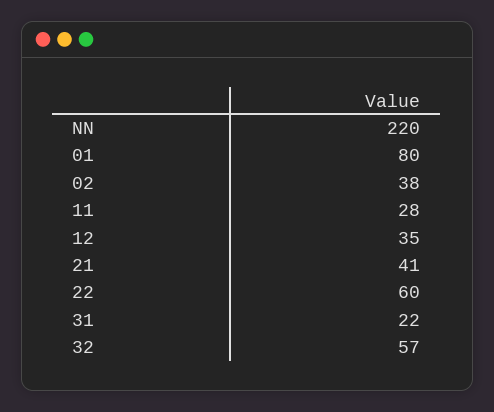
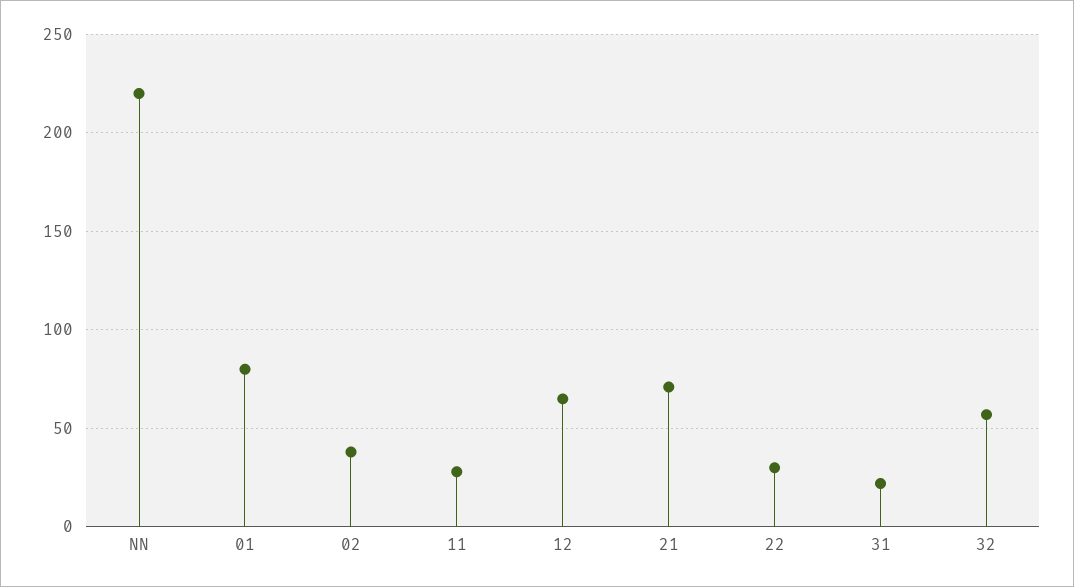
12: 35 -> 65
21: 41 -> 70
22: 60 -> 30

